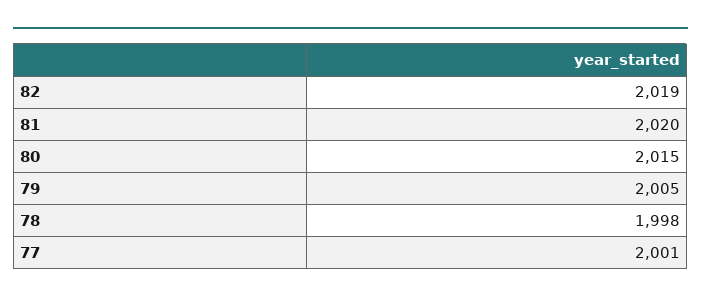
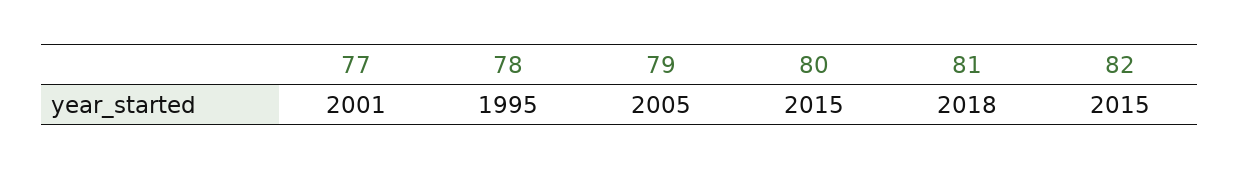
82: 2019 -> 2015
81: 2020 -> 2018
78: 1998 -> 1995

